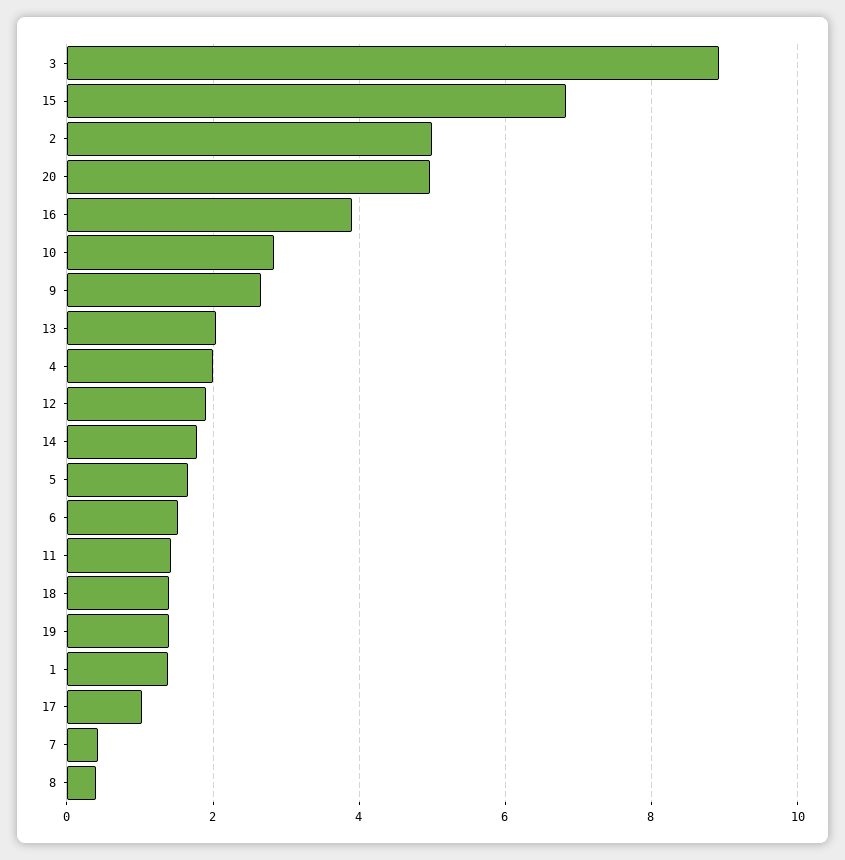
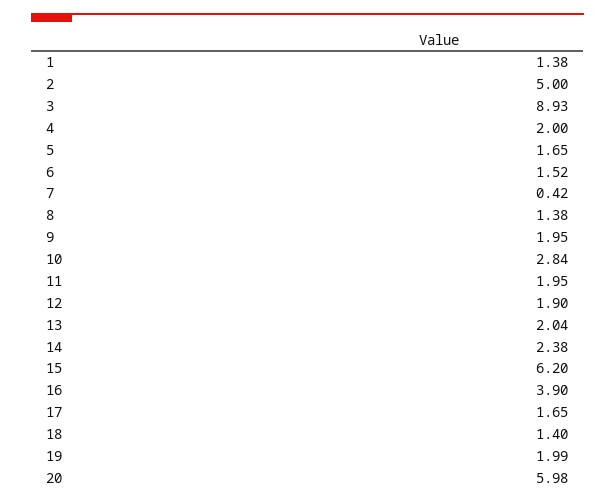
15: 6.8 -> 6.2
20: 5 -> 5.98
9: 2.6 -> 1.95
14: 1.8 -> 2.38
11: 1.4 -> 1.95
19: 1.4 -> 1.99
17: 1 -> 1.65
8: 0.4 -> 1.38

